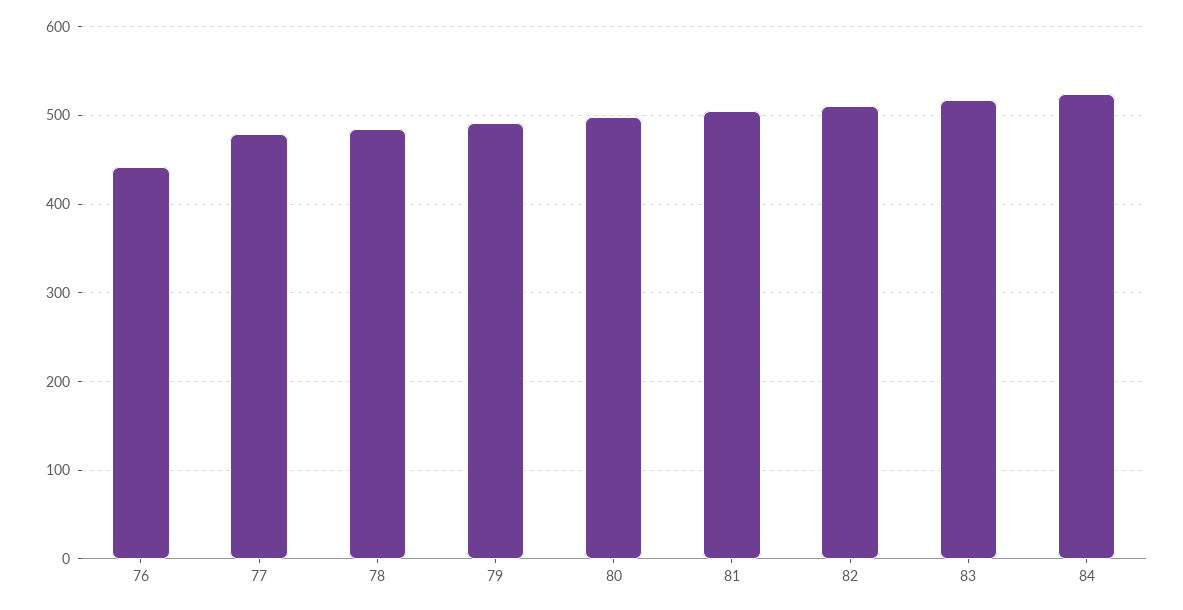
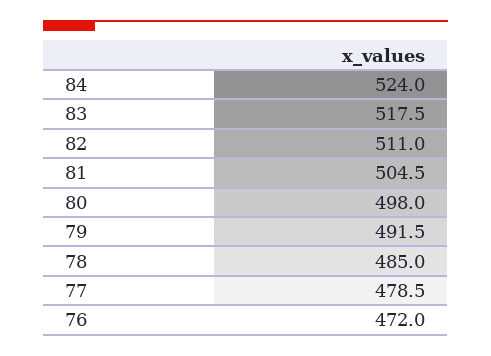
76: 440 -> 472

